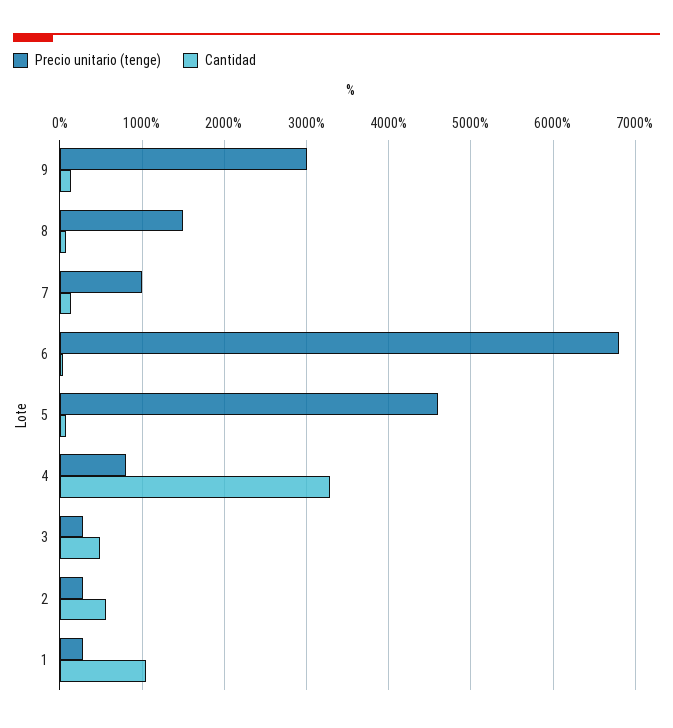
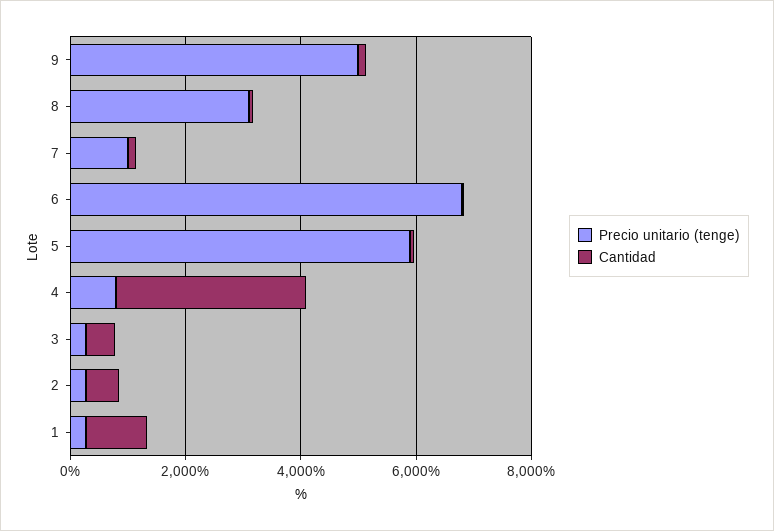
Precio unitario (tenge), 9: 3000 -> 5000
Precio unitario (tenge), 8: 1500 -> 3000
Precio unitario (tenge), 5: 4600 -> 6000

